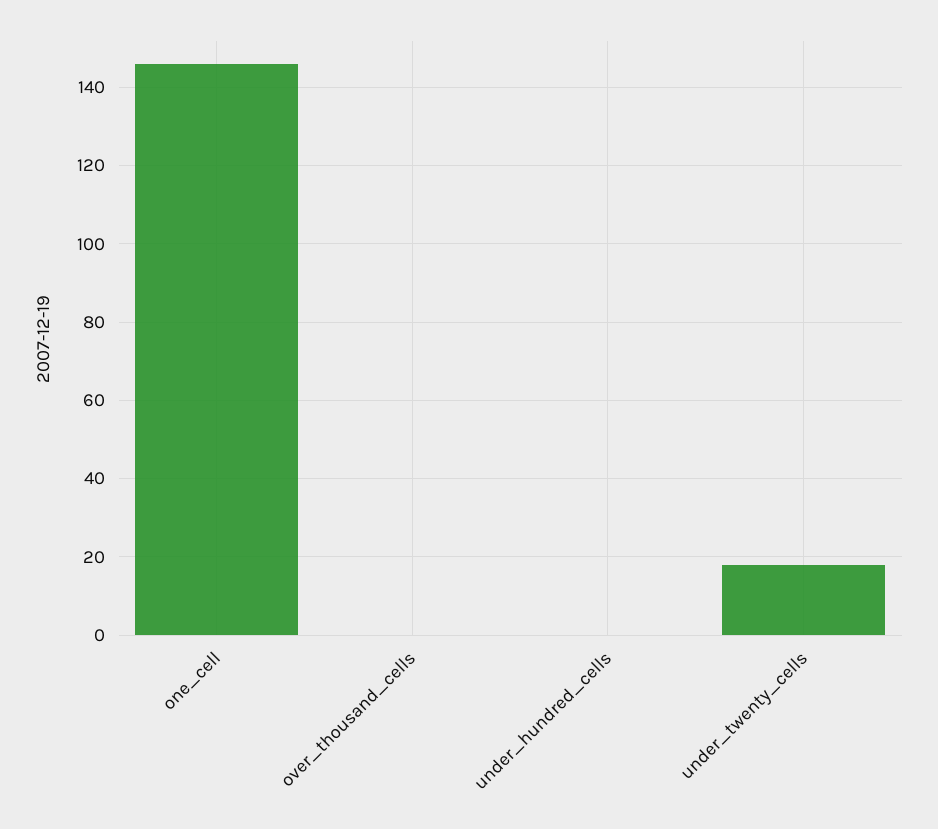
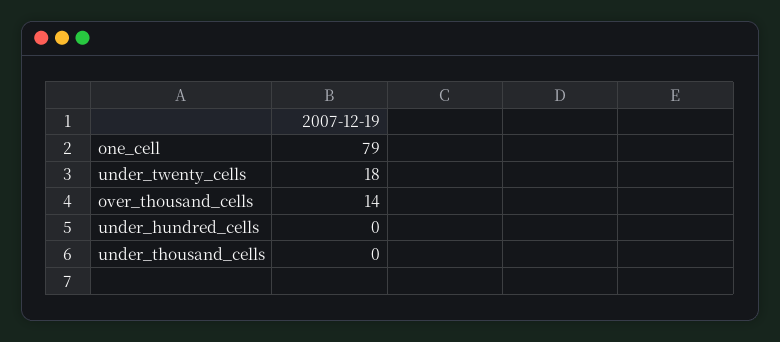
one_cell: 145 -> 79
over_thousand_cells: 0 -> 14
under_thousand_cells: none -> 0

